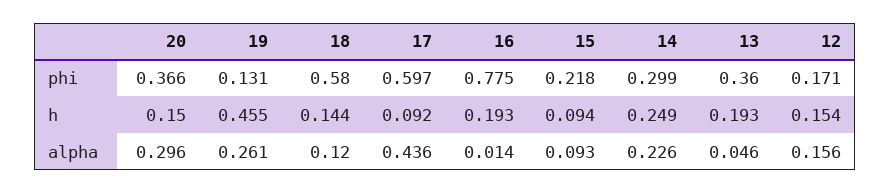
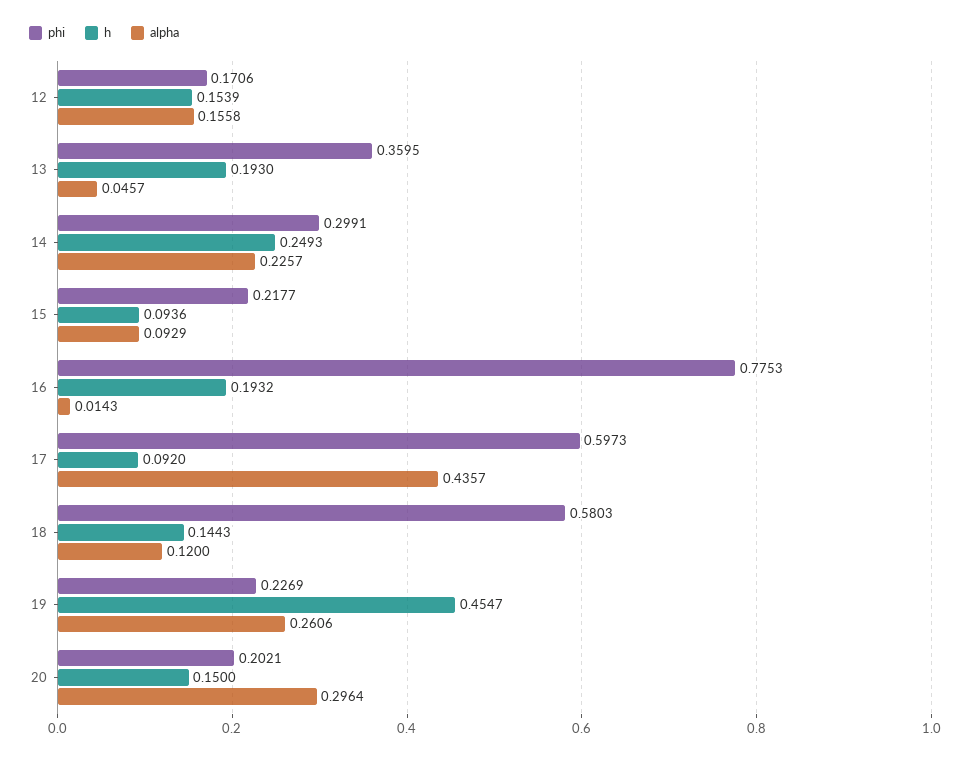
phi, 20: 0.366 -> 0.2021
phi, 19: 0.131 -> 0.2269

